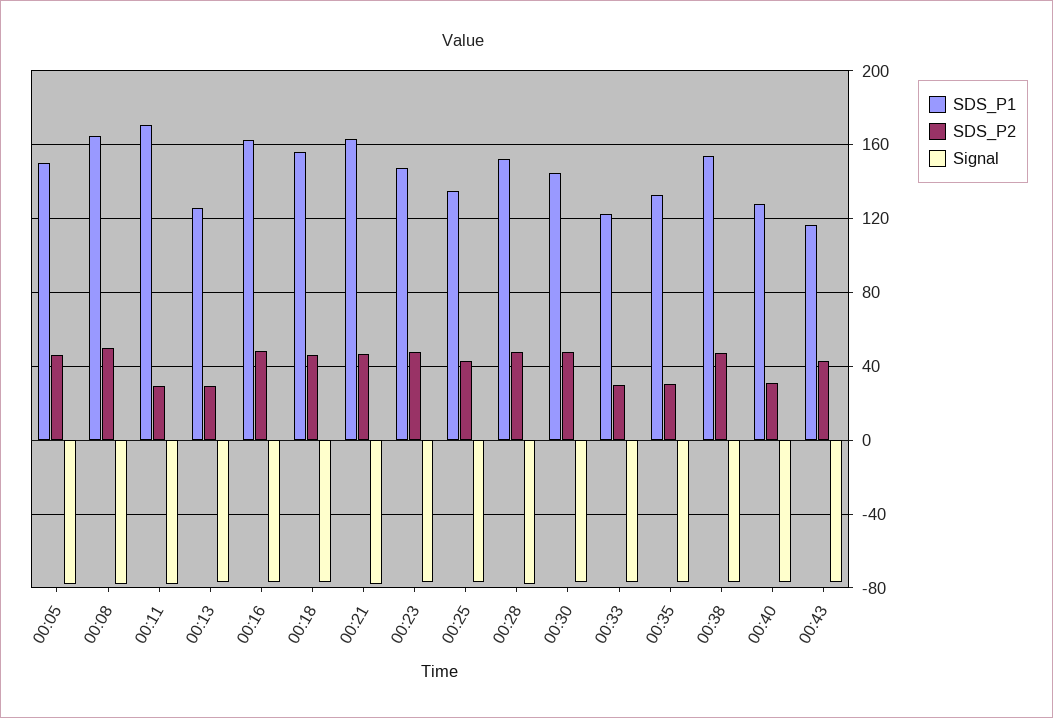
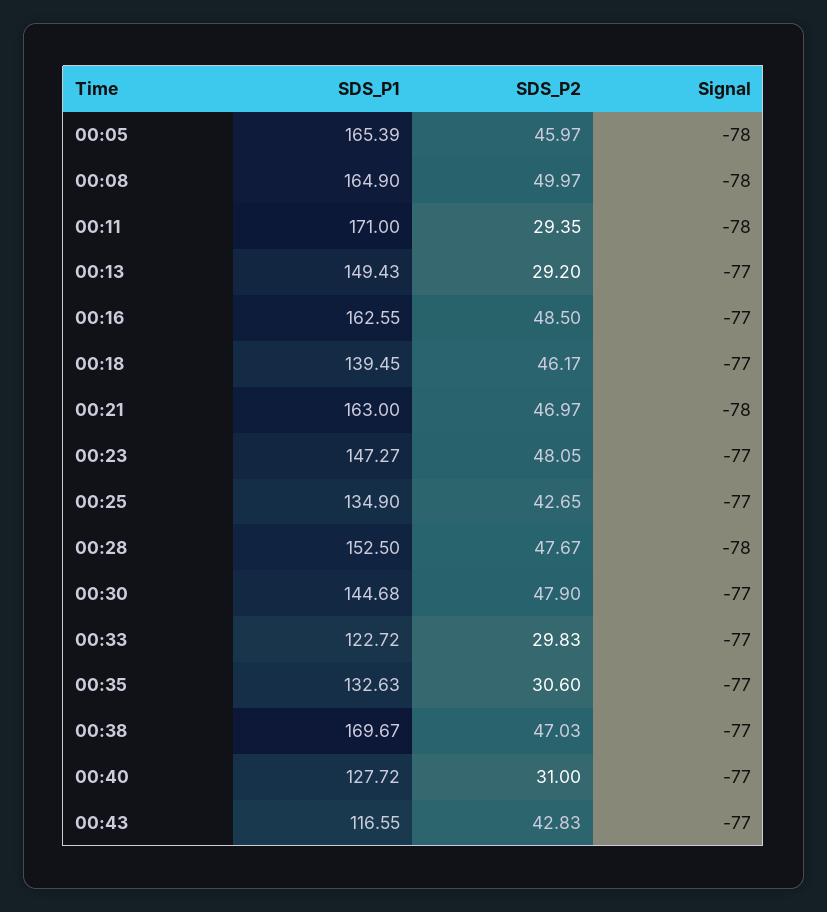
SDS_P1, 00:05: 150 -> 165.39
SDS_P1, 00:13: 125 -> 149.43
SDS_P1, 00:18: 155 -> 139.45
SDS_P1, 00:38: 155 -> 169.67

